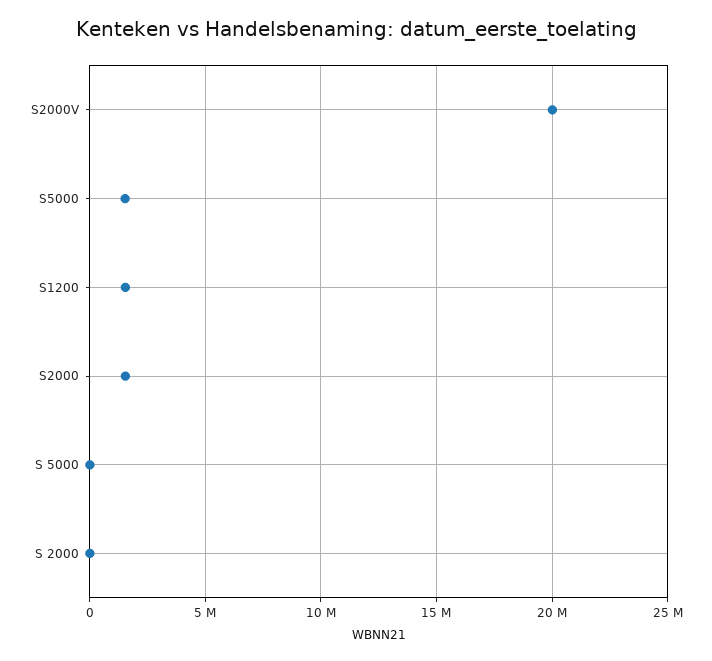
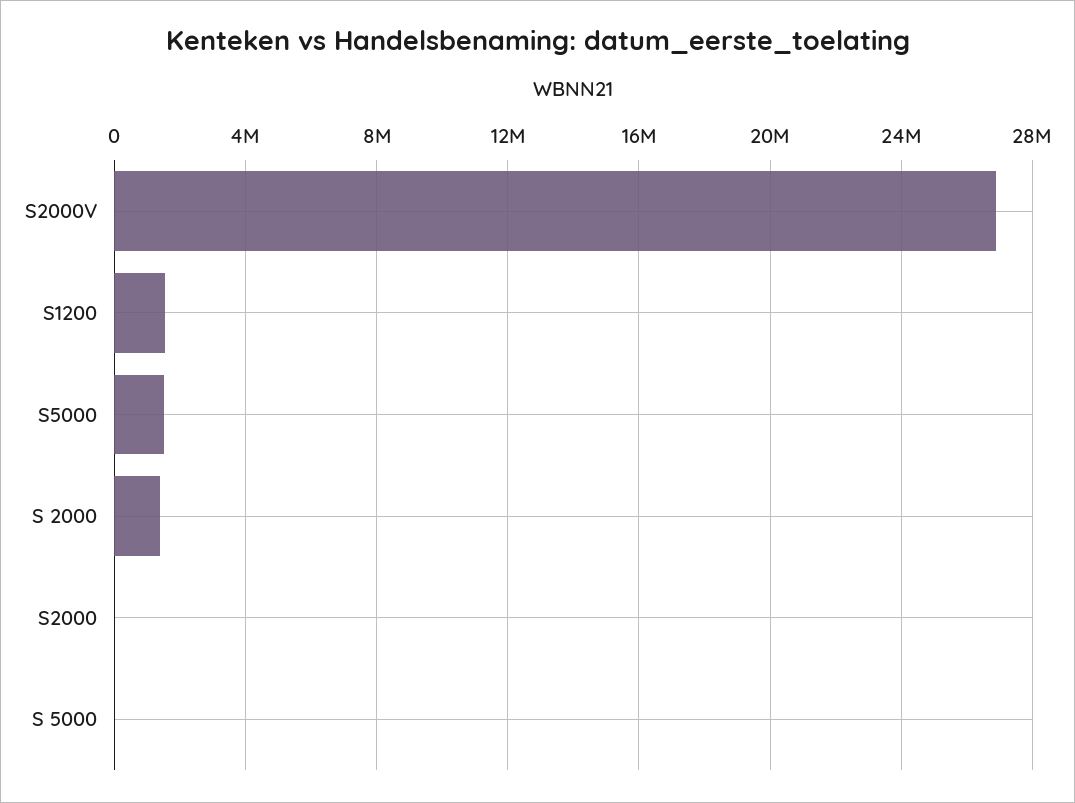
S2000V: 20000000 -> 27000000
S2000: 1500000 -> 0
S 2000: 0 -> 1500000

